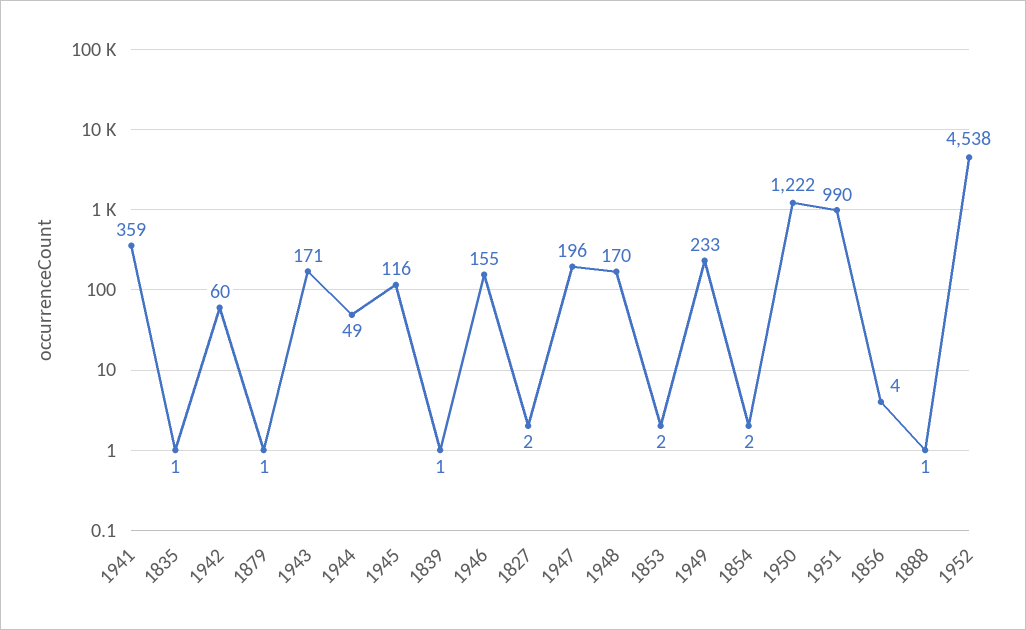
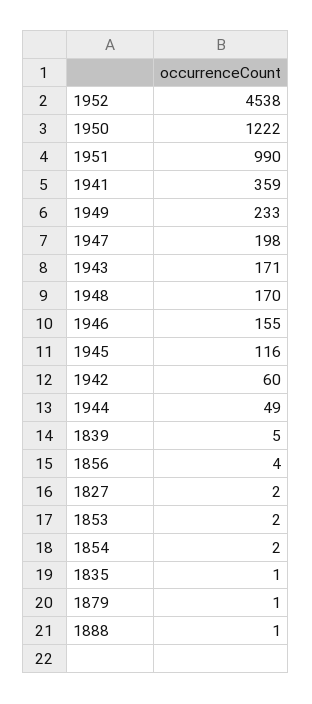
1839: 1 -> 5
1947: 196 -> 198

